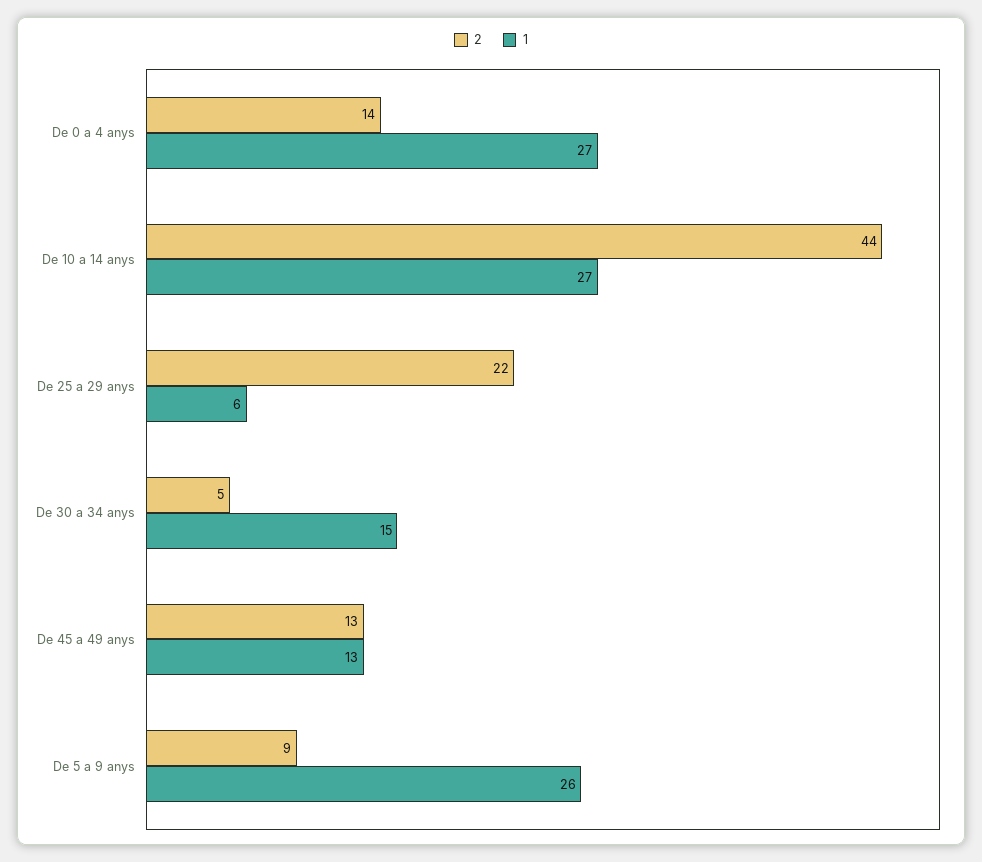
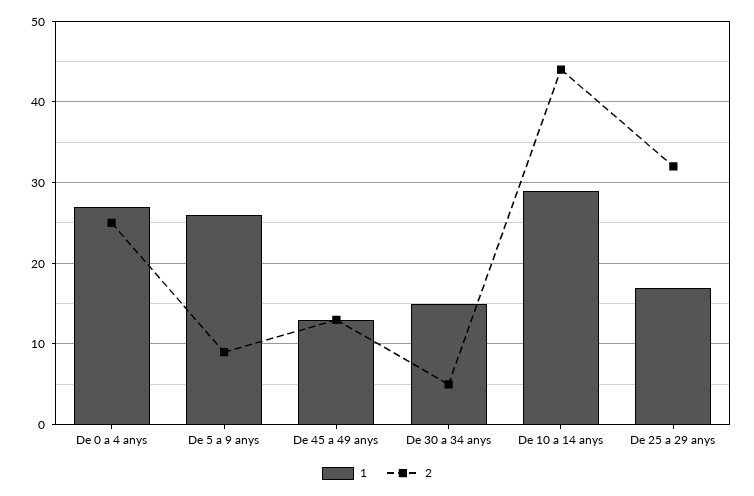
2, De 0 a 4 anys: 14 -> 25
1, De 10 a 14 anys: 27 -> 29
2, De 25 a 29 anys: 22 -> 32
1, De 25 a 29 anys: 6 -> 17

